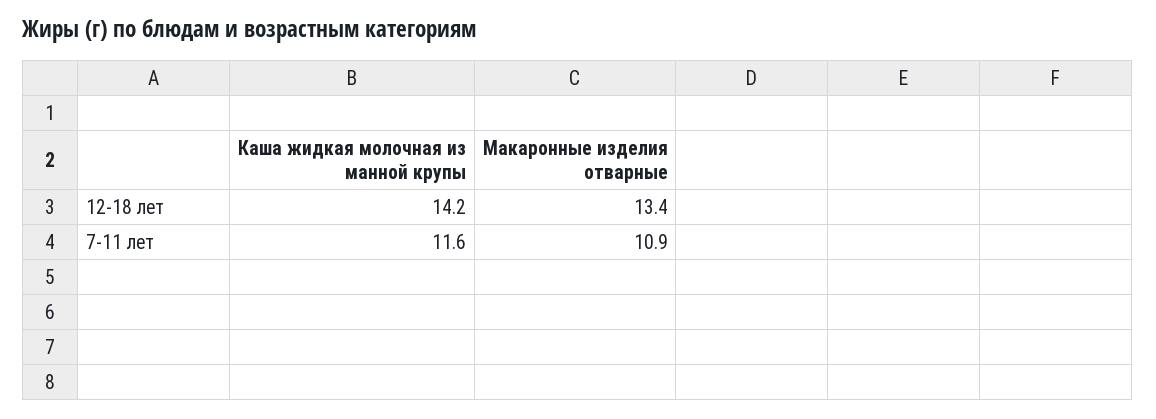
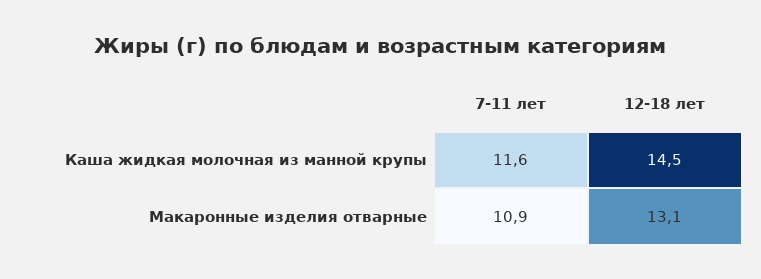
Каша жидкая молочная из манной крупы, 12-18 лет: 14.2 -> 14.5
Макаронные изделия отварные, 12-18 лет: 13.4 -> 13.1

